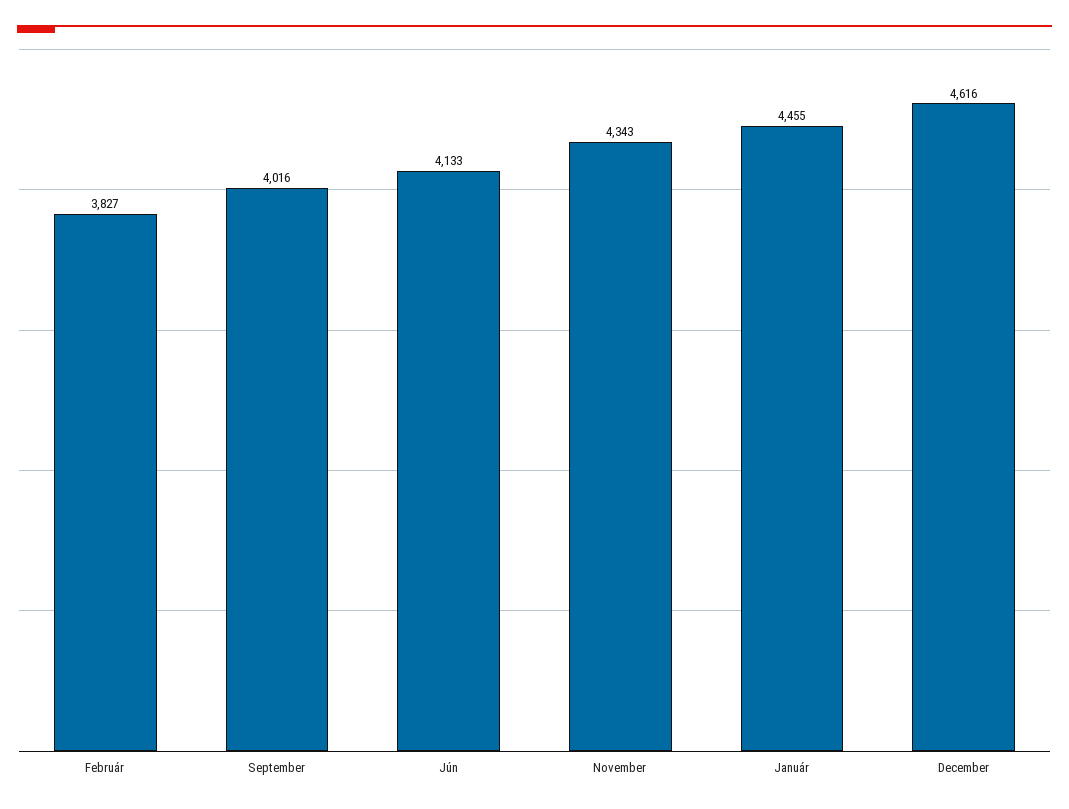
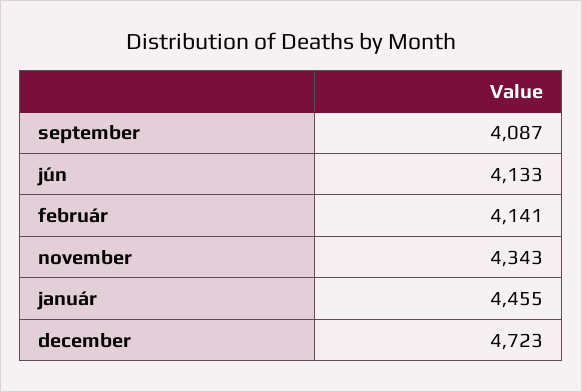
Február: 3827 -> 4141
September: 4016 -> 4087
December: 4616 -> 4723

